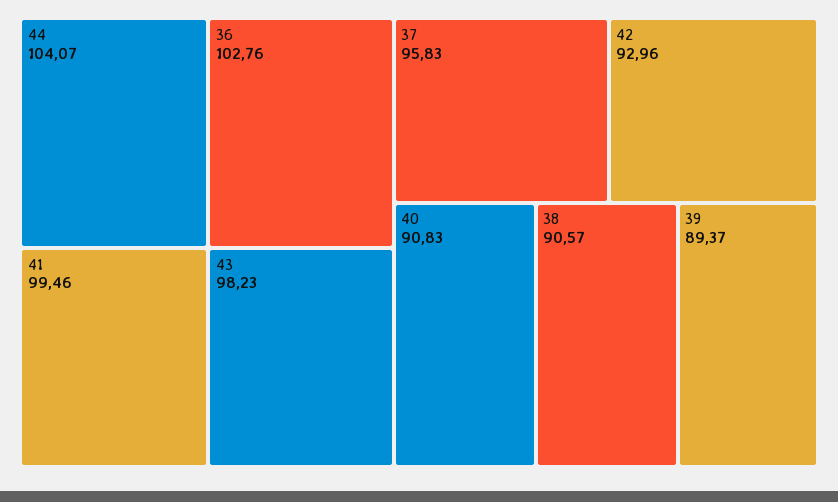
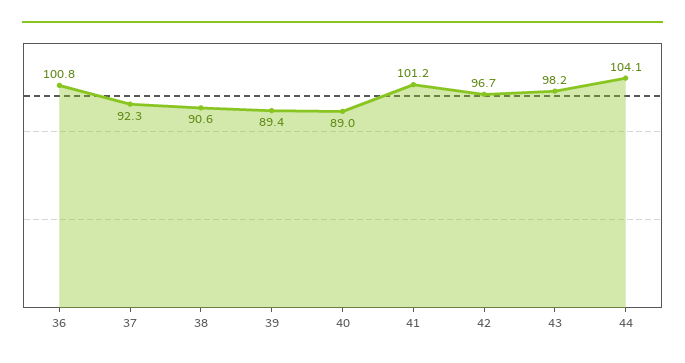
36: 102.76 -> 100.8
41: 99.46 -> 101.2
37: 95.83 -> 92.3
42: 92.96 -> 96.7
40: 90.83 -> 89

